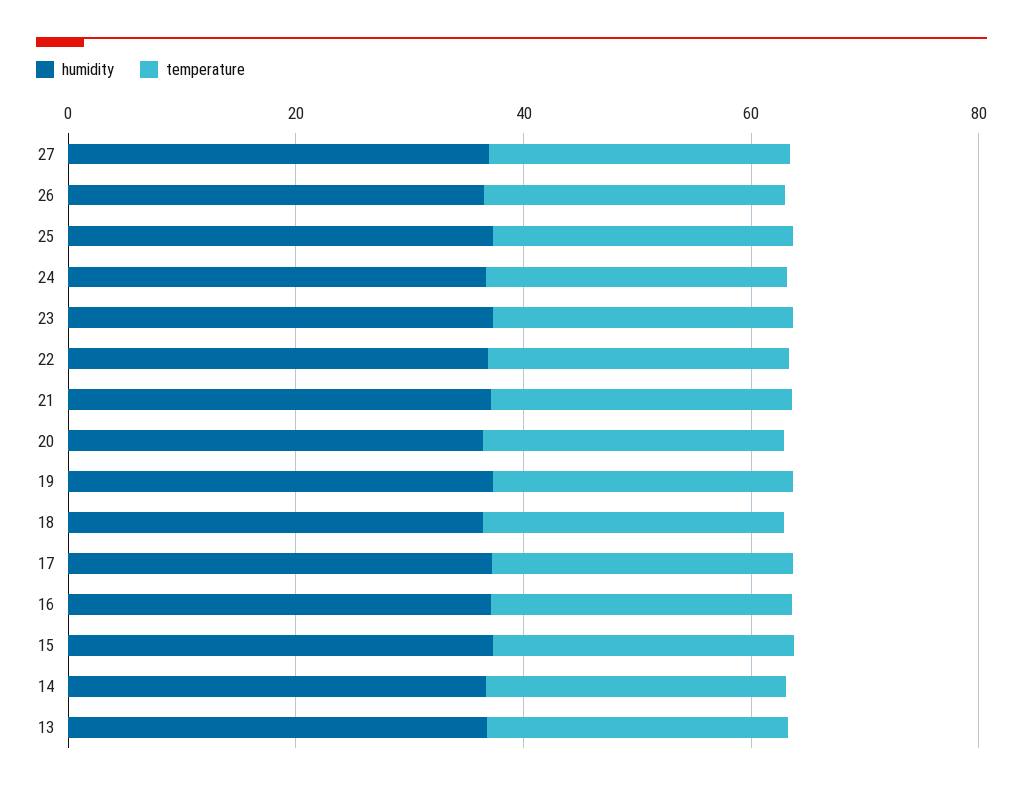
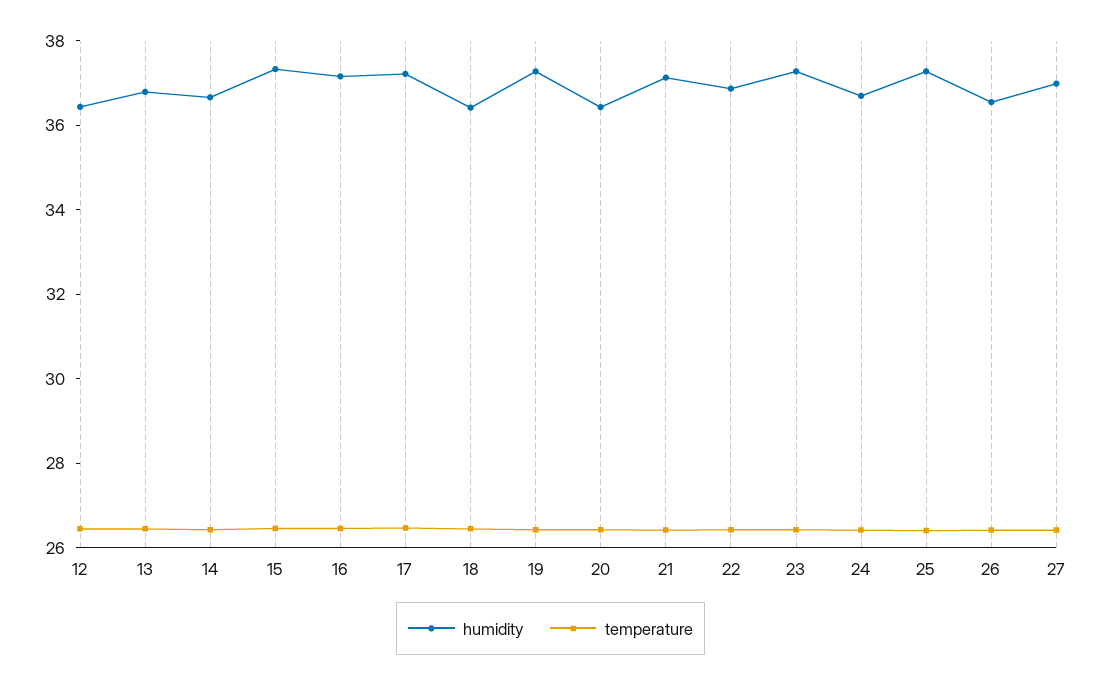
humidity, 12: none -> 36.5
temperature, 12: none -> 26.5

